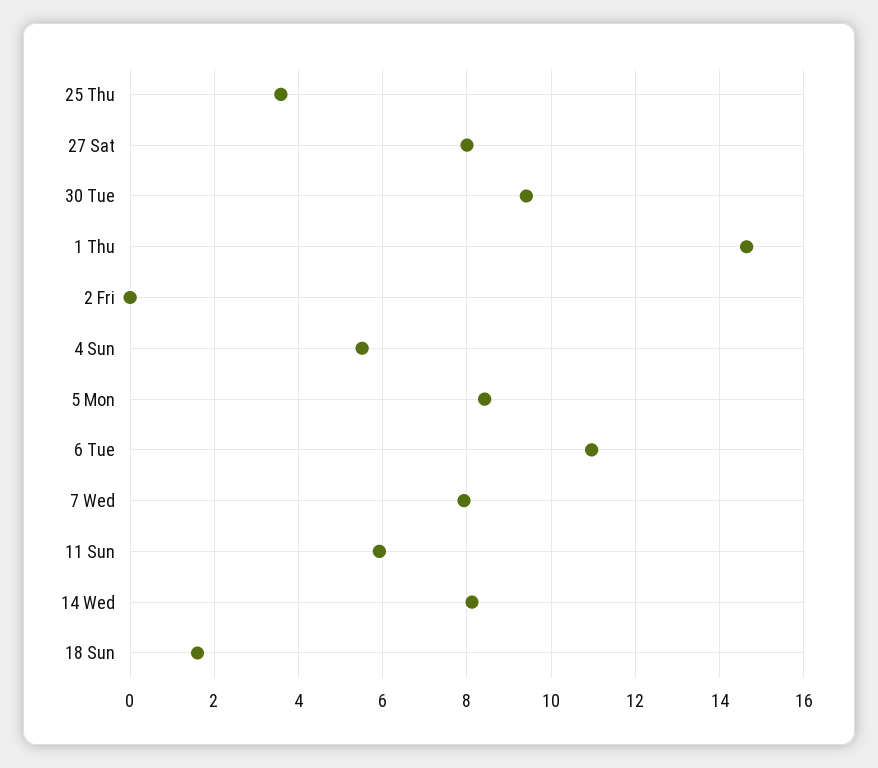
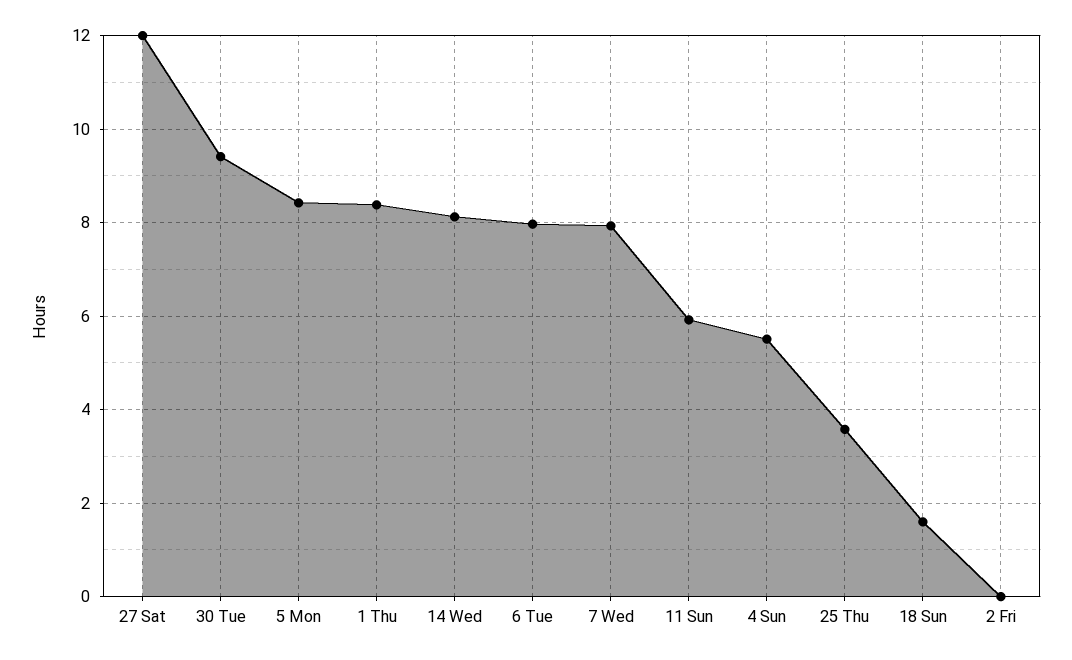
27 Sat: 8 -> 12
1 Thu: 14.6 -> 8.4
6 Tue: 11 -> 8

